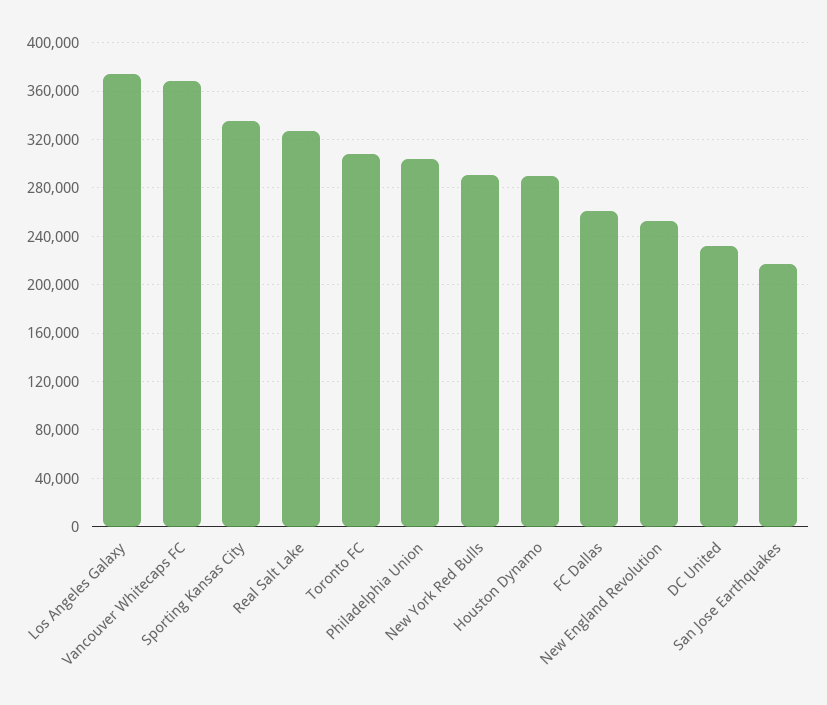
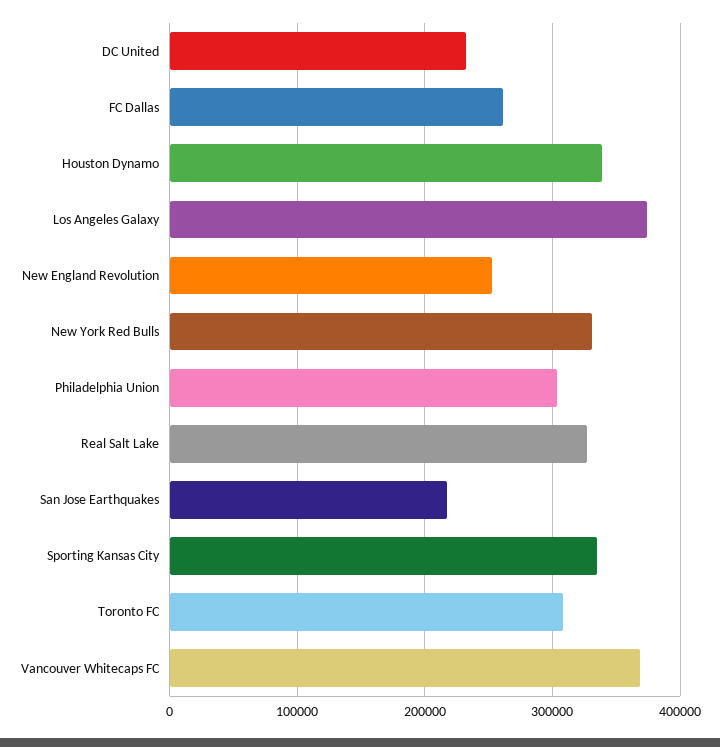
New York Red Bulls: 290000 -> 330000
Houston Dynamo: 290000 -> 340000

